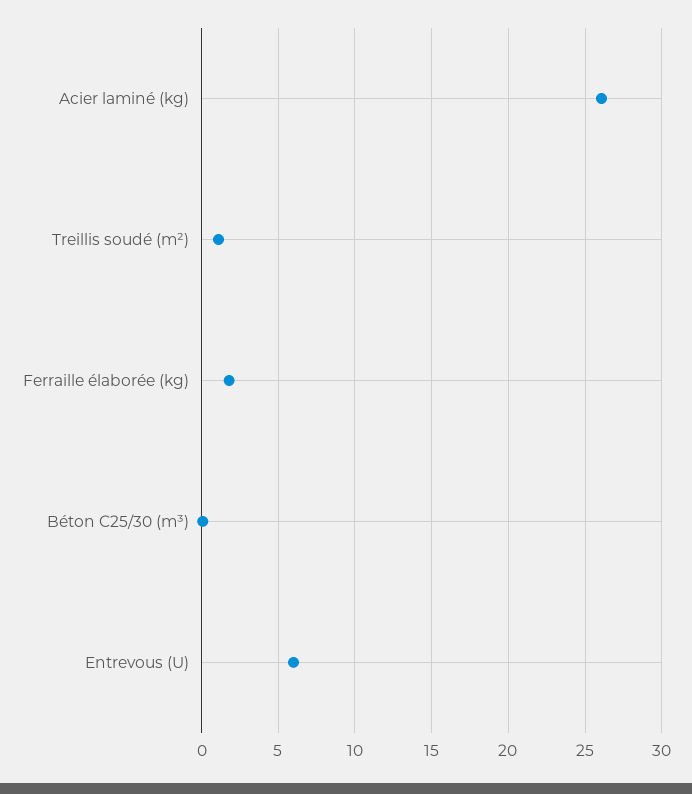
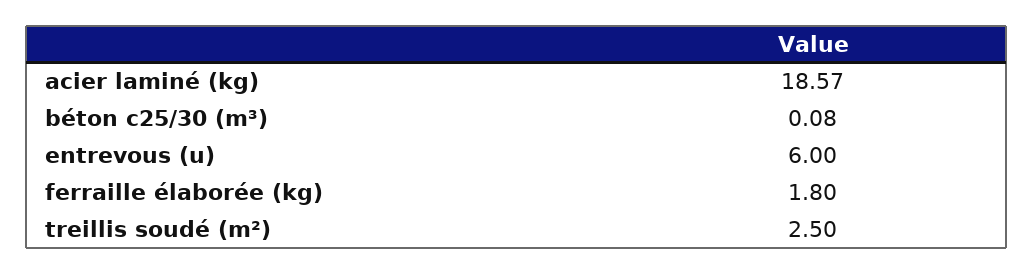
Acier laminé (kg): 26 -> 18.57
Treillis soudé (m²): 1 -> 2.5

